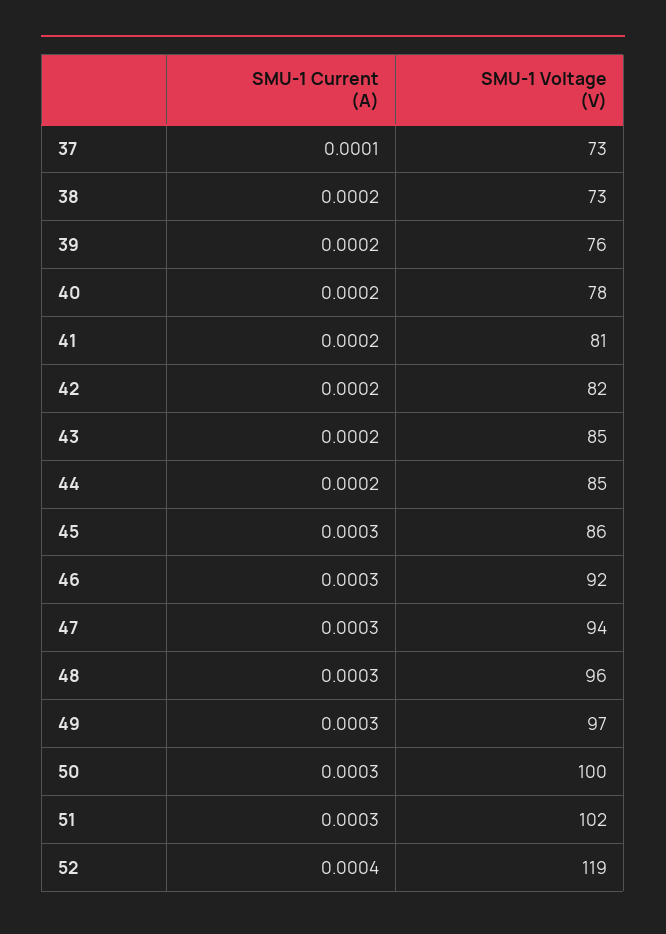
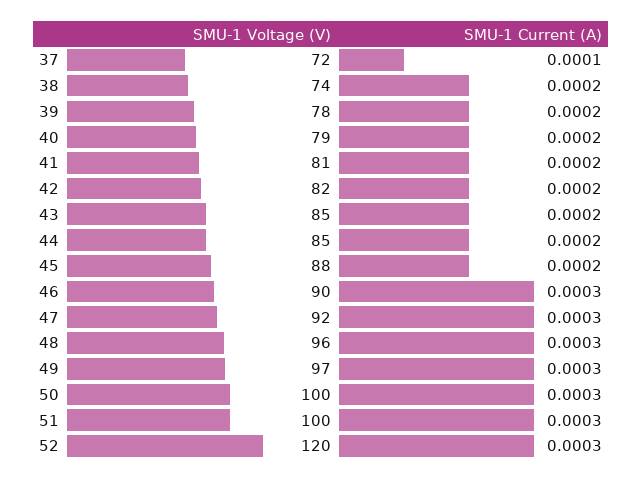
SMU-1 Voltage (V), 37: 73 -> 72
SMU-1 Voltage (V), 38: 73 -> 74
SMU-1 Voltage (V), 39: 76 -> 78
SMU-1 Voltage (V), 40: 78 -> 79
SMU-1 Current (A), 45: 0.0003 -> 0.0002
SMU-1 Voltage (V), 45: 86 -> 88
SMU-1 Voltage (V), 46: 92 -> 90
SMU-1 Voltage (V), 47: 94 -> 92
SMU-1 Voltage (V), 51: 102 -> 100
SMU-1 Current (A), 52: 0.0004 -> 0.0003
SMU-1 Voltage (V), 52: 119 -> 120

